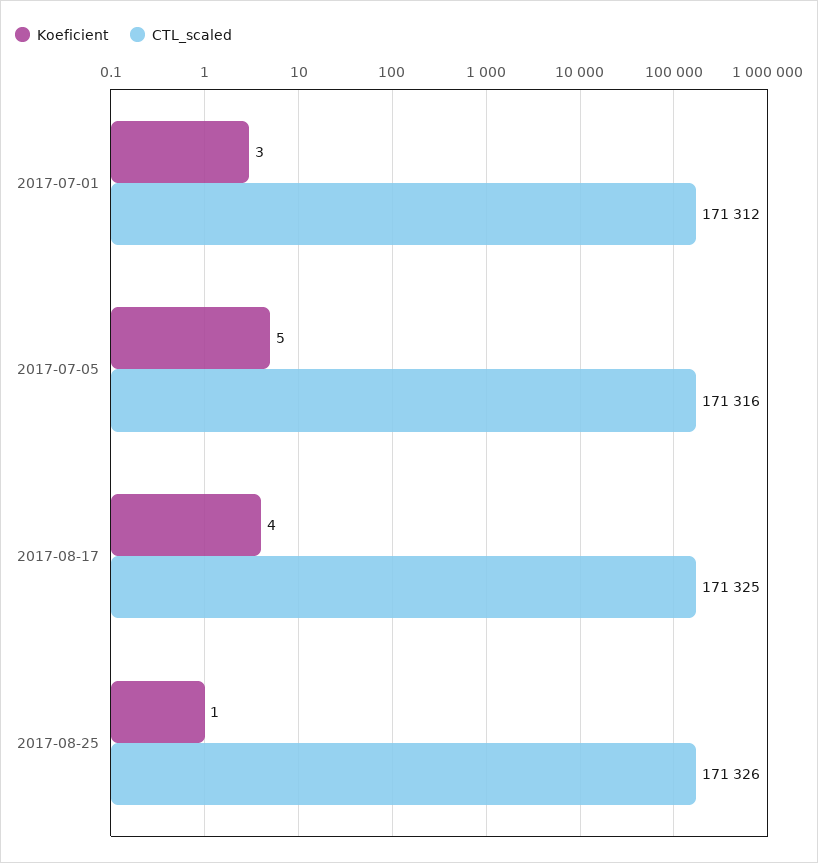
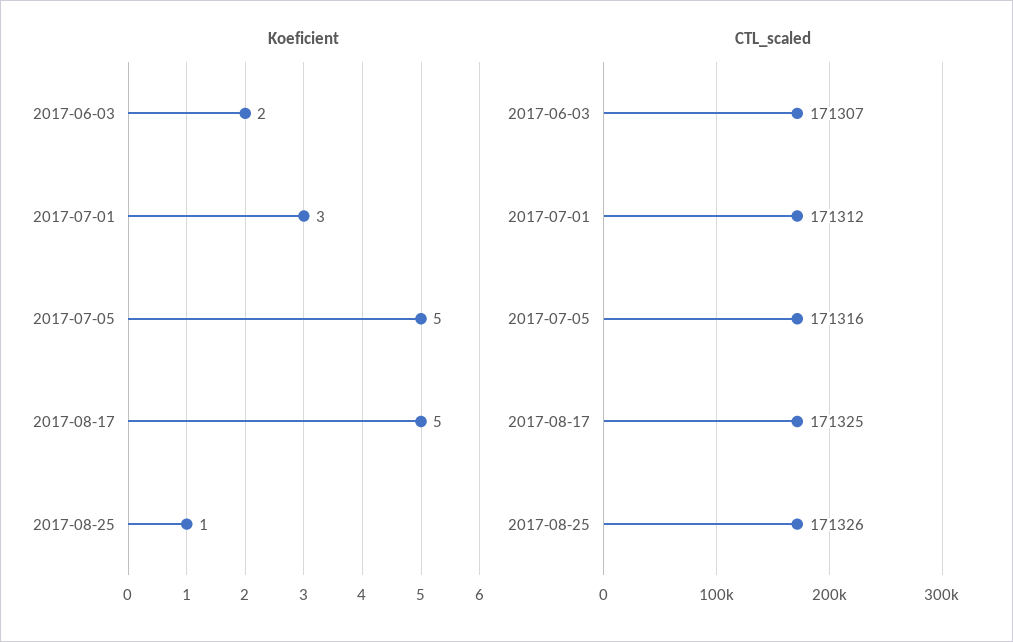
Koeficient, 2017-08-17: 4 -> 5
Koeficient, 2017-06-03: none -> 2
CTL_scaled, 2017-06-03: none -> 171307

